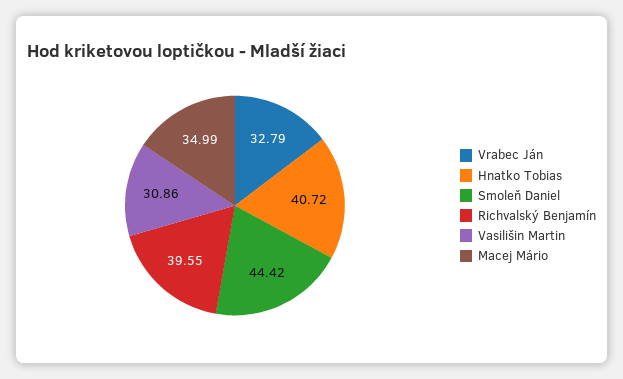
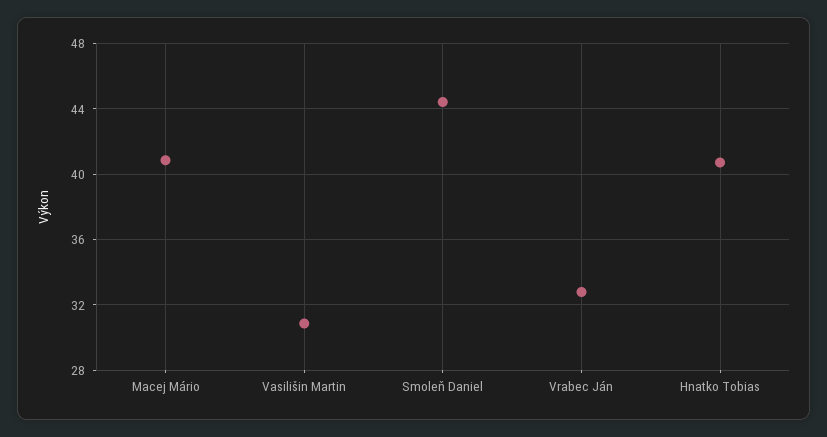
Richvalský Benjamín: 39.55 -> none
Macej Mário: 34.99 -> 41

